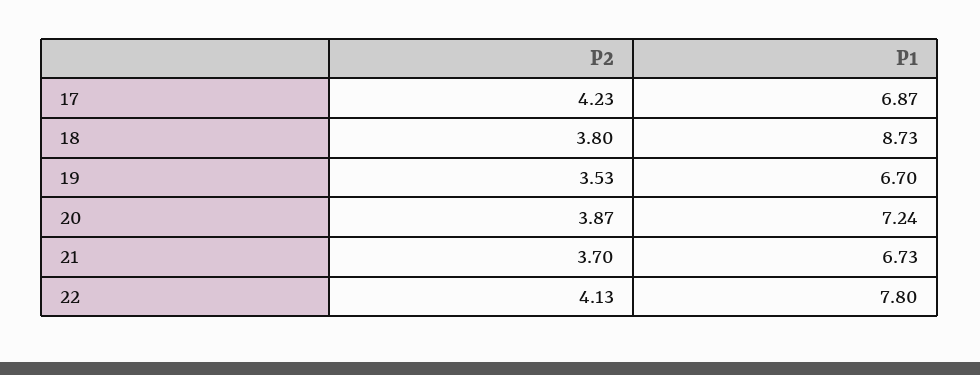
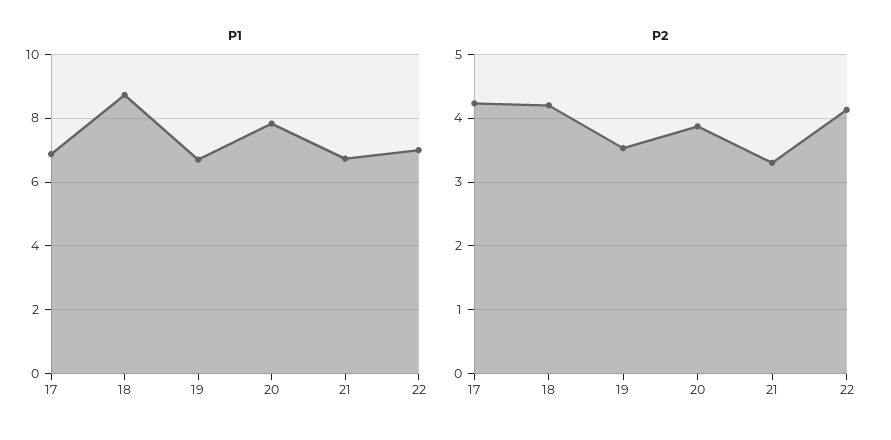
P2, 18: 3.8 -> 4.2
P1, 20: 7.24 -> 7.8
P2, 21: 3.7 -> 3.3
P1, 22: 7.8 -> 7

